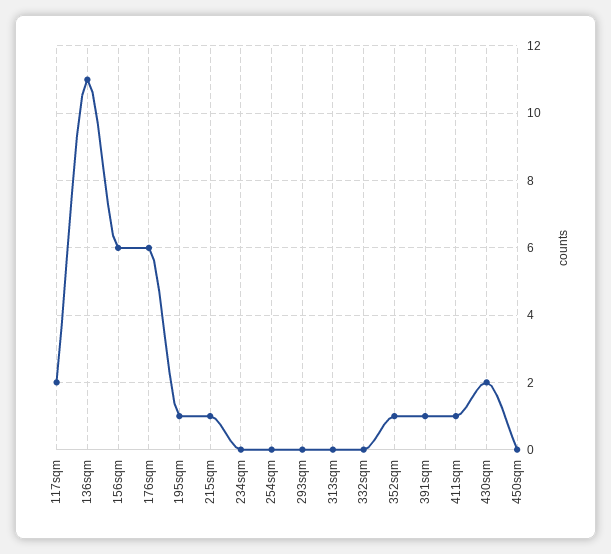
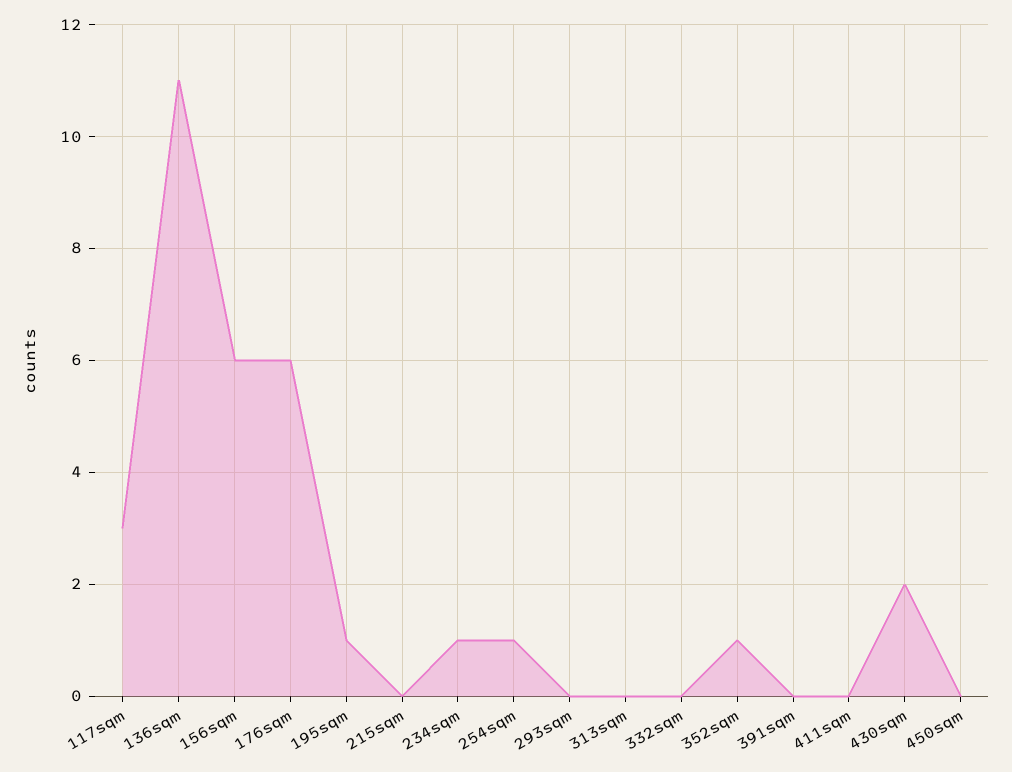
117sqm: 2 -> 3
215sqm: 1 -> 0
234sqm: 0 -> 1
254sqm: 0 -> 1
391sqm: 1 -> 0
411sqm: 1 -> 0

